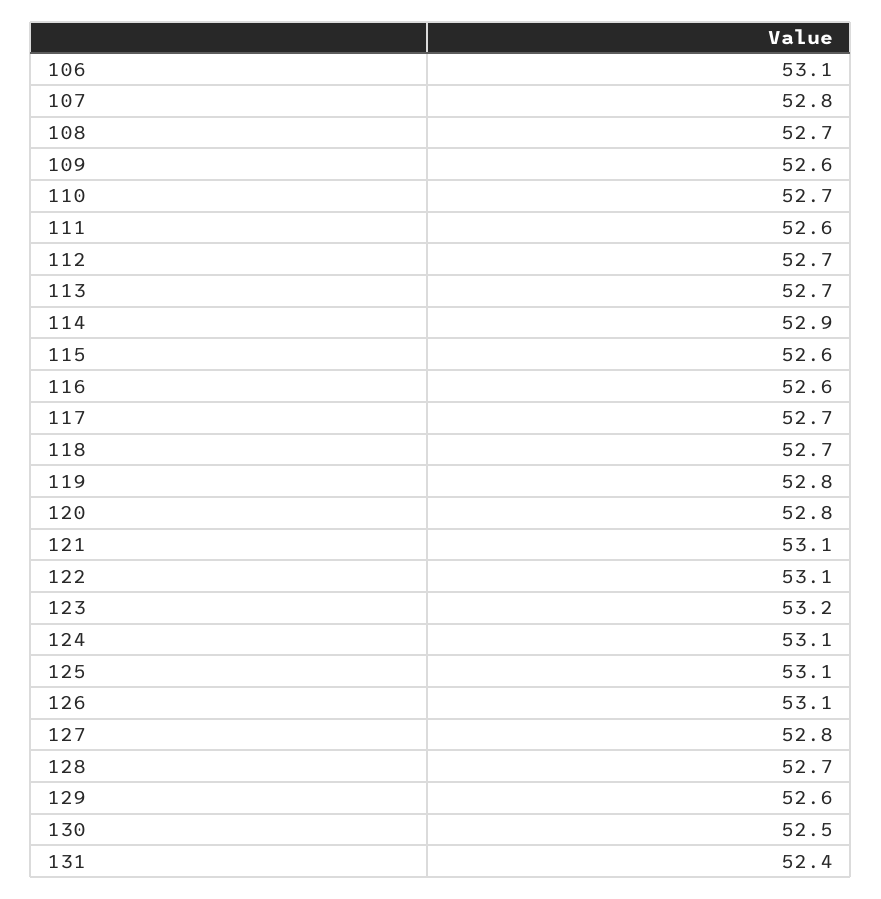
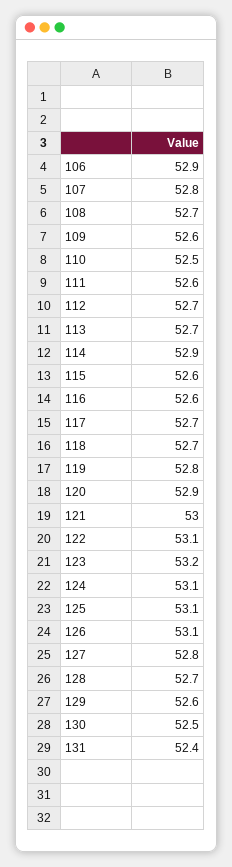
106: 53.1 -> 52.9
110: 52.7 -> 52.5
120: 52.8 -> 52.9
121: 53.1 -> 53

